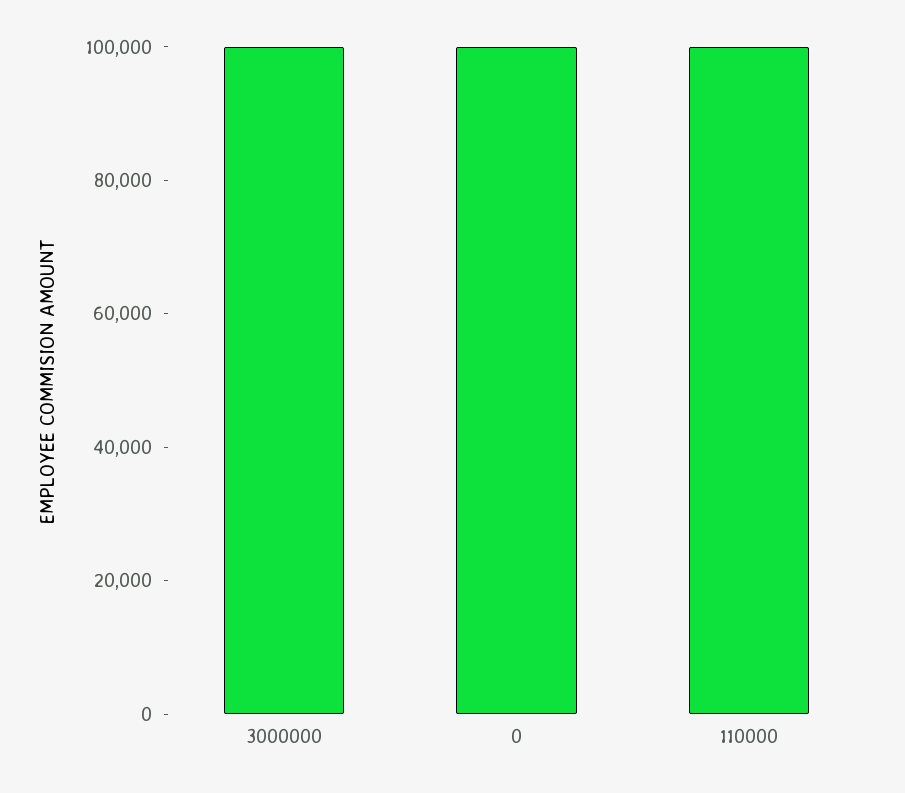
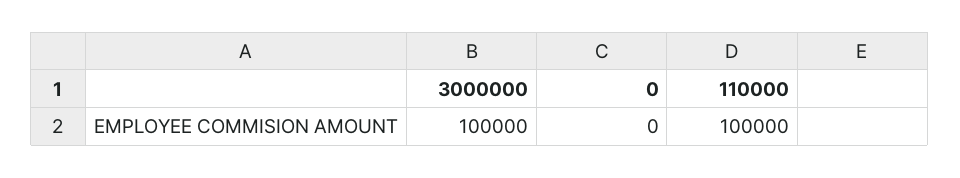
0: 100000 -> 0

